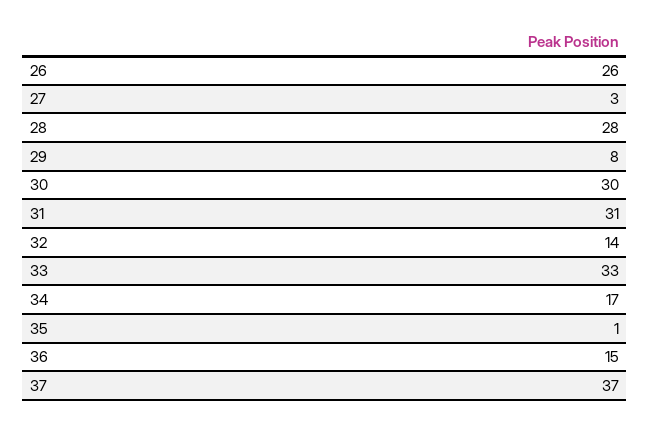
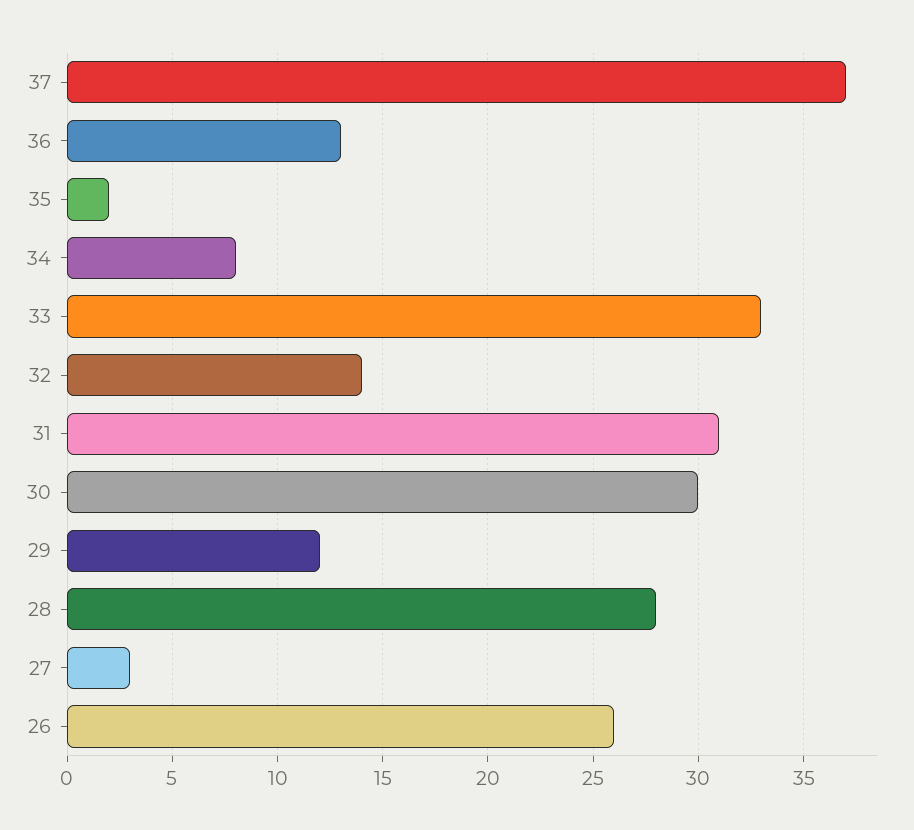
29: 8 -> 12
34: 17 -> 8
35: 1 -> 2
36: 15 -> 13

